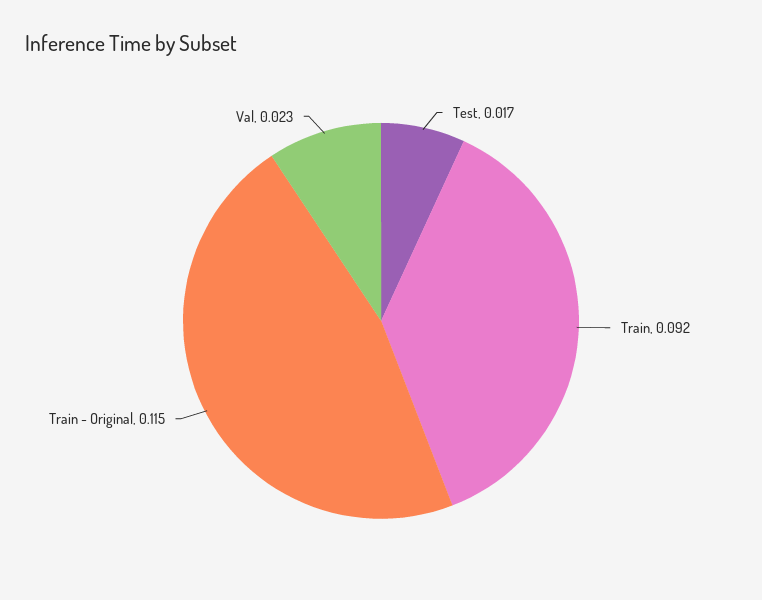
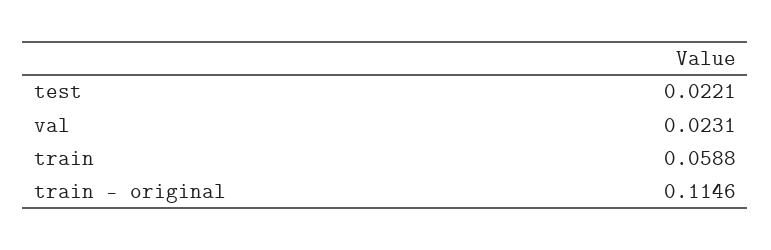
Test: 0.017 -> 0.0221
Train: 0.092 -> 0.0588

